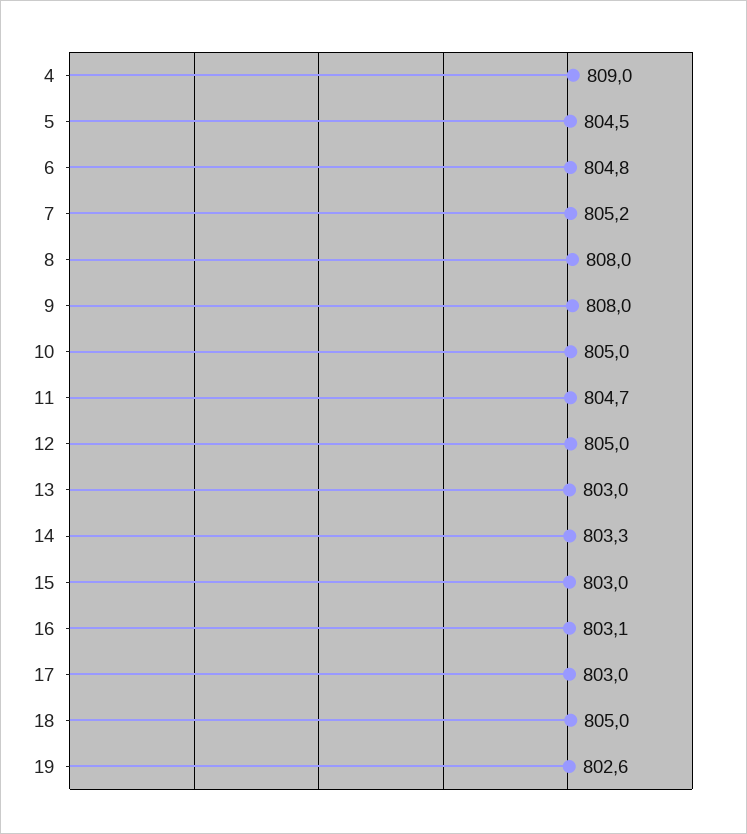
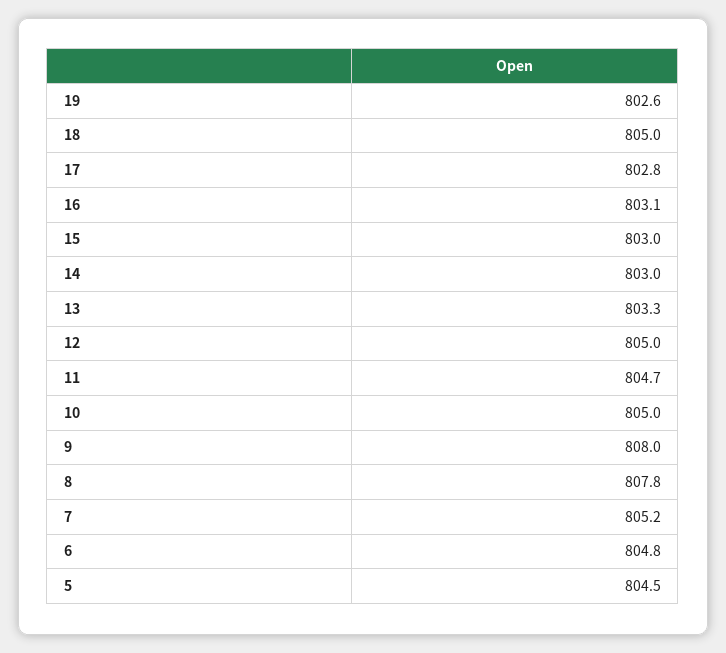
4: 809 -> none
8: 808 -> 807.8
13: 803 -> 803.3
14: 803.3 -> 803
17: 803 -> 802.8

